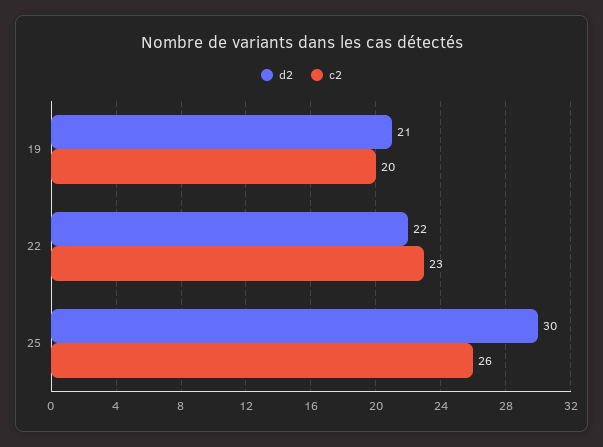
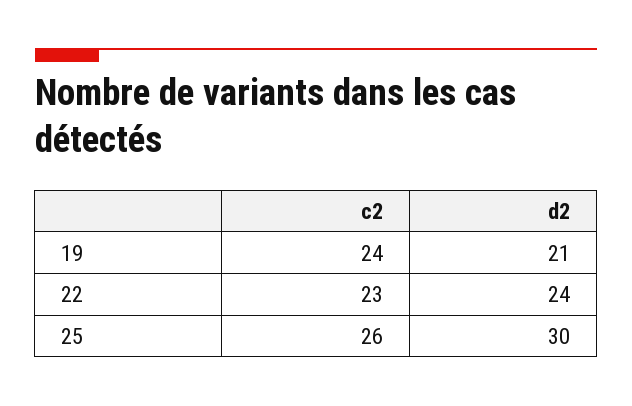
c2, 19: 20 -> 24
d2, 22: 22 -> 24

